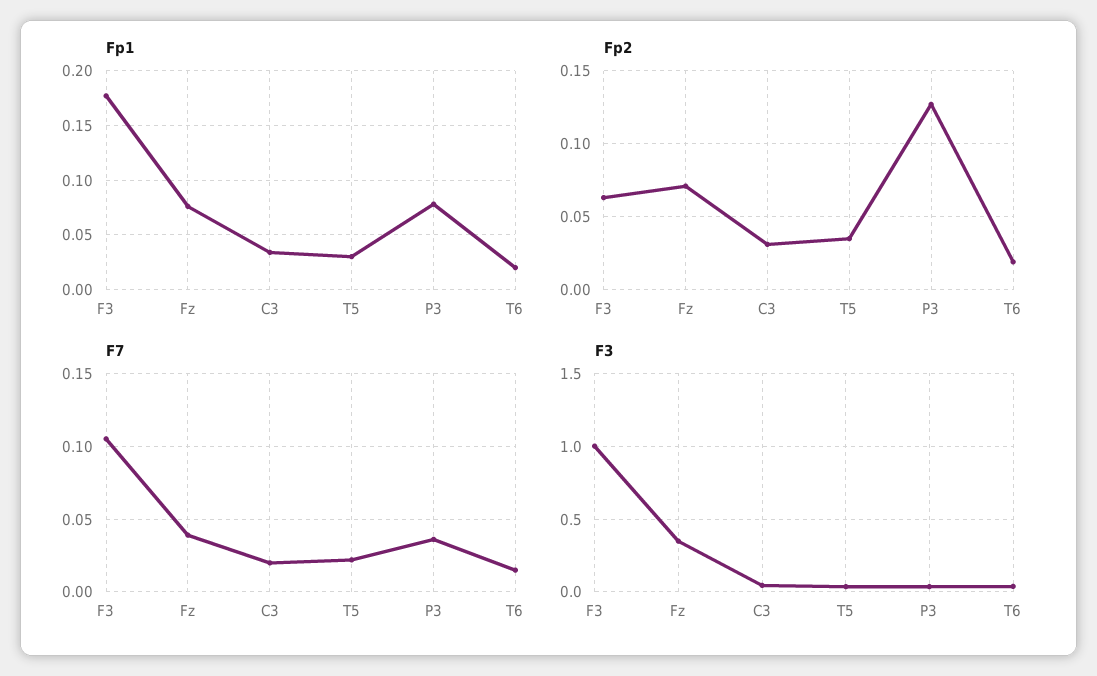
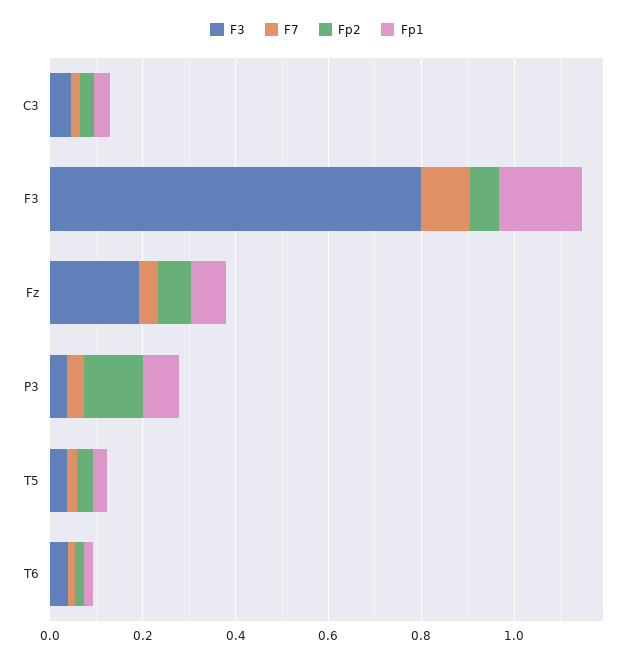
F3, F3: 1 -> 0.8
F3, Fz: 0.35 -> 0.2

